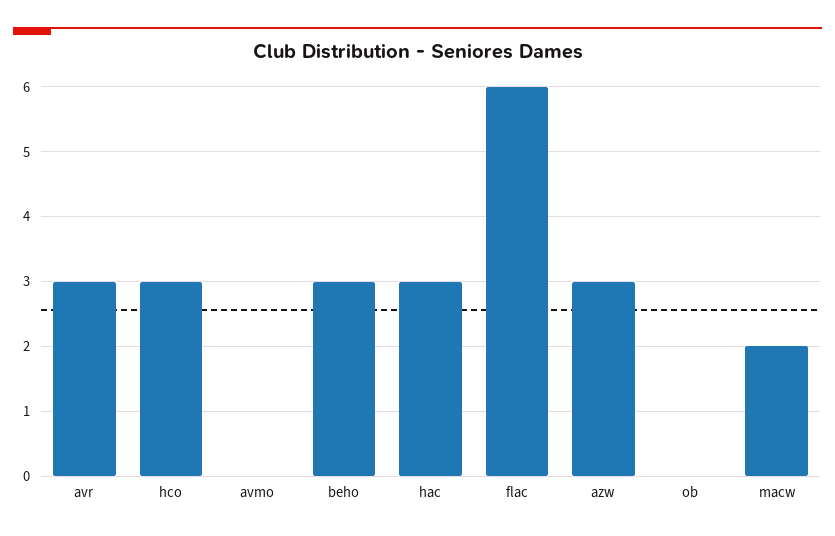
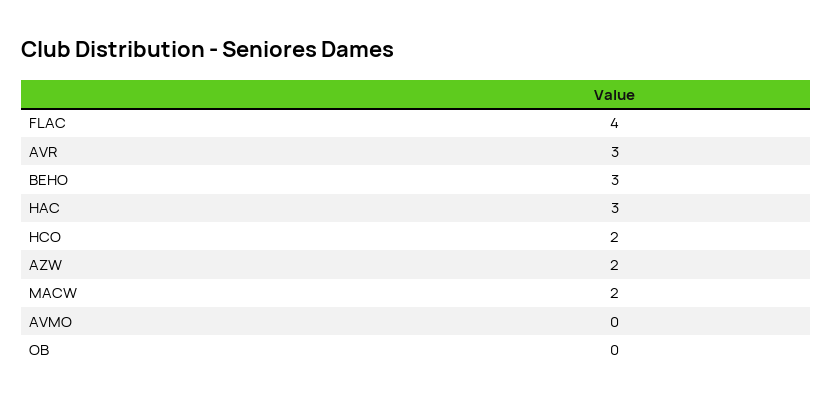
hco: 3 -> 2
flac: 6 -> 4
azw: 3 -> 2

